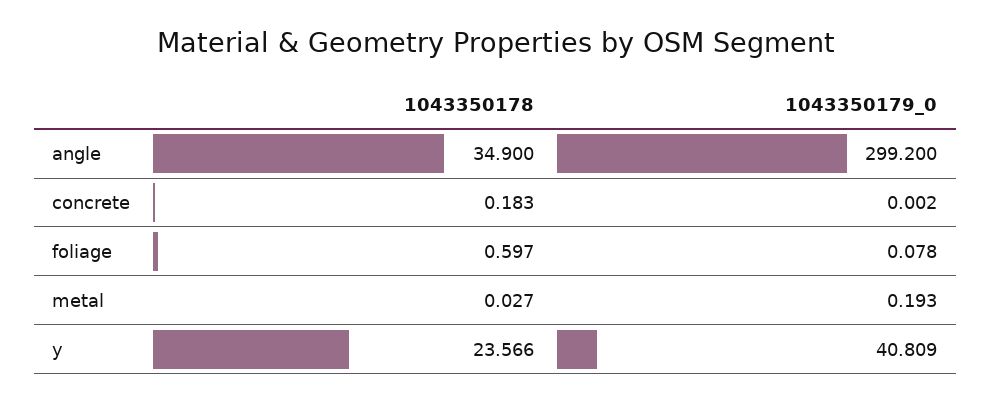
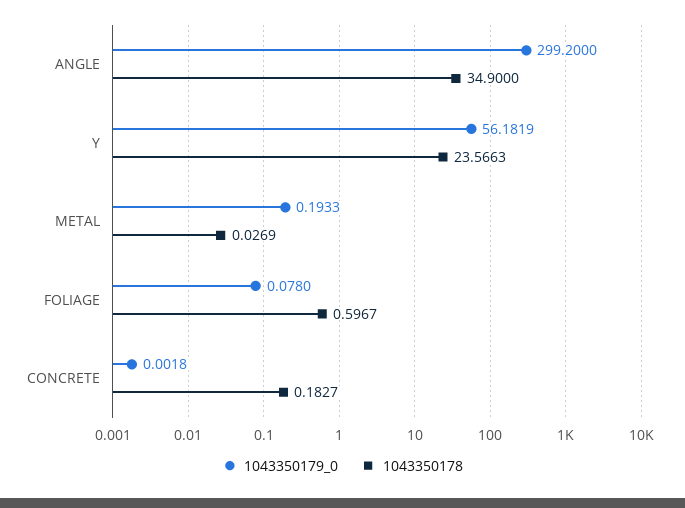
1043350179_0, y: 40.809 -> 56.1819

